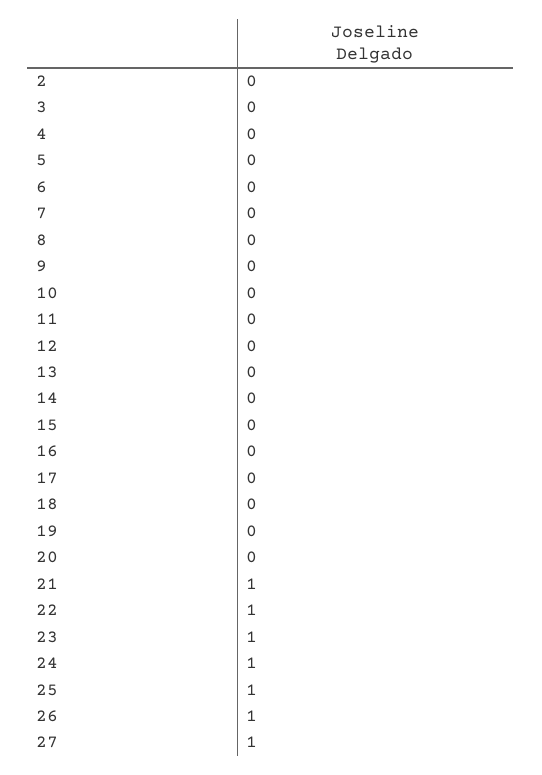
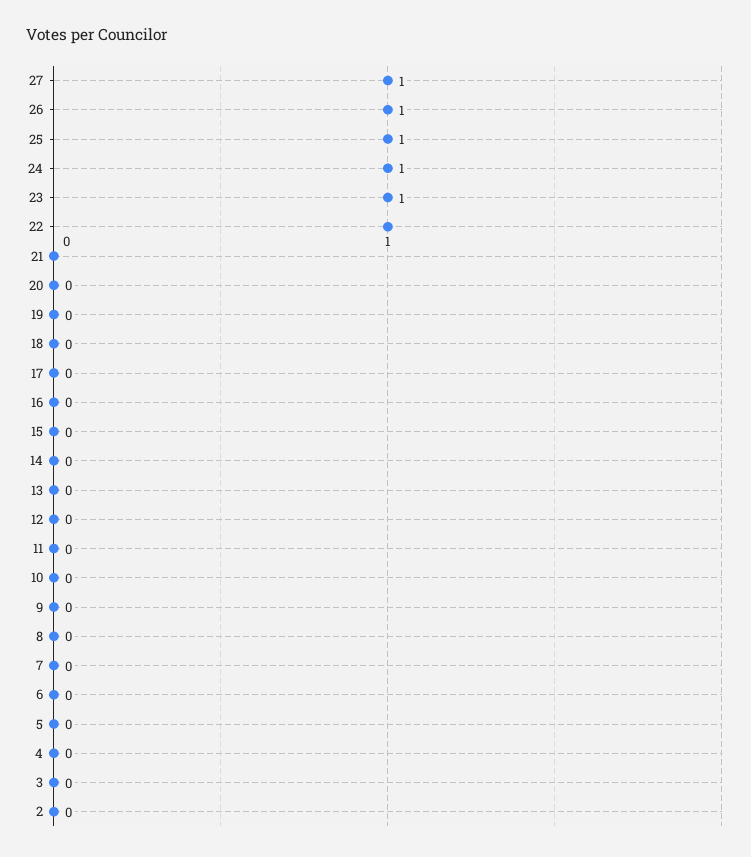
21: 1 -> 0

